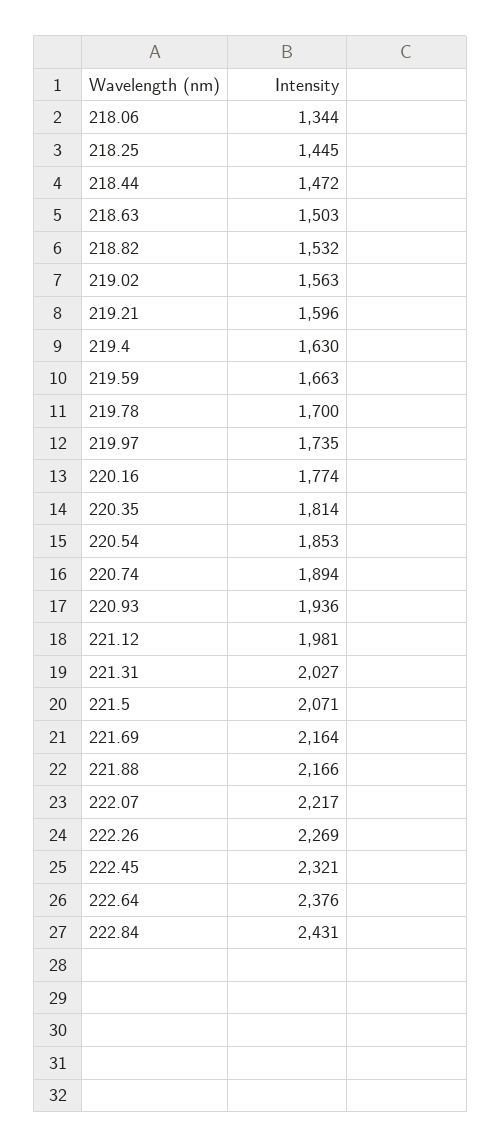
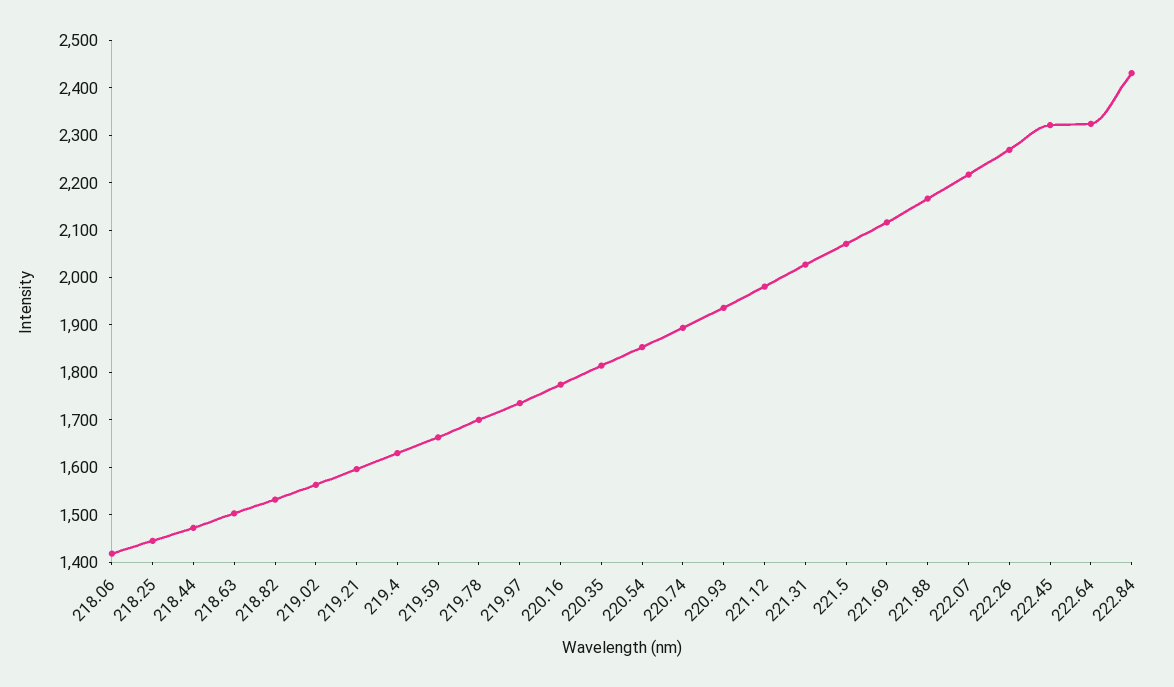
218.06: 1344 -> 1420
221.69: 2164 -> 2120
222.64: 2376 -> 2320

